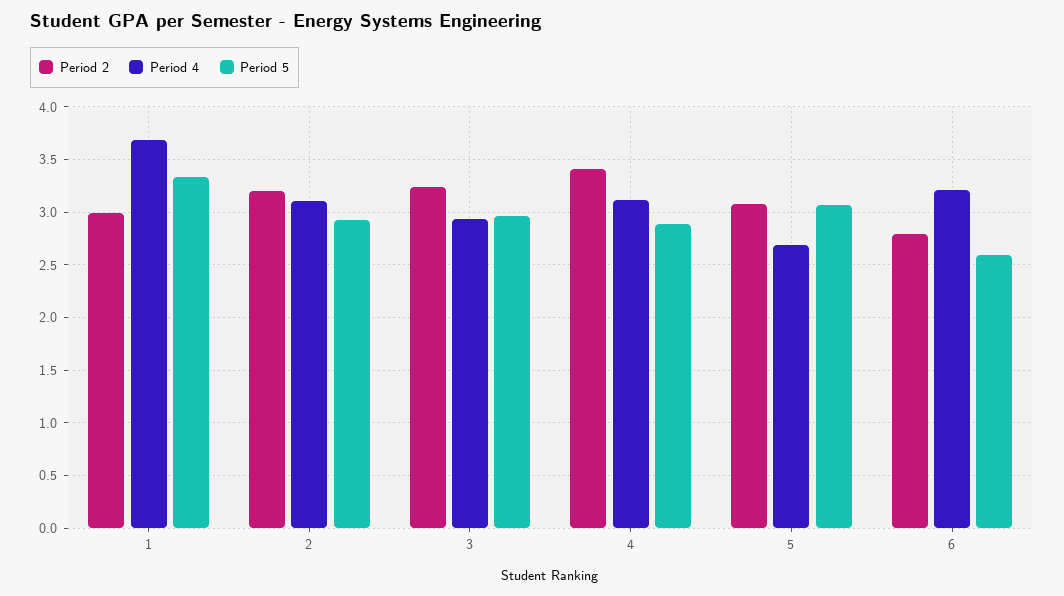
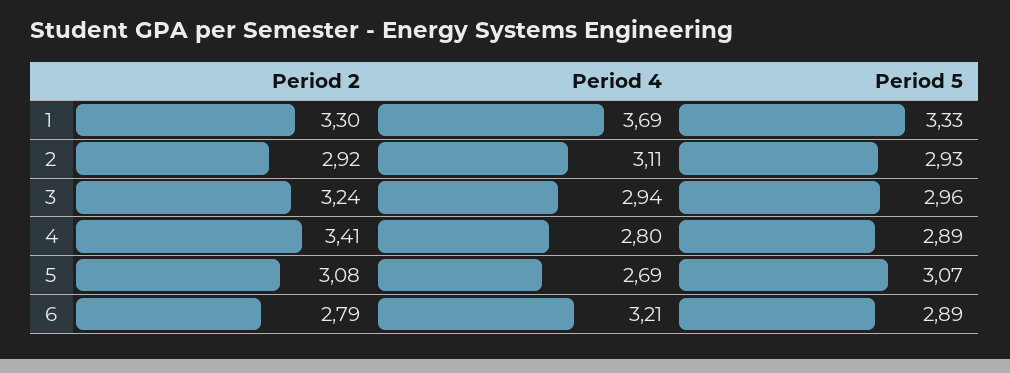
Period 2, 1: 3 -> 3.3
Period 2, 2: 3.2 -> 2.92
Period 4, 4: 3.1 -> 2.8
Period 5, 6: 2.6 -> 2.89

